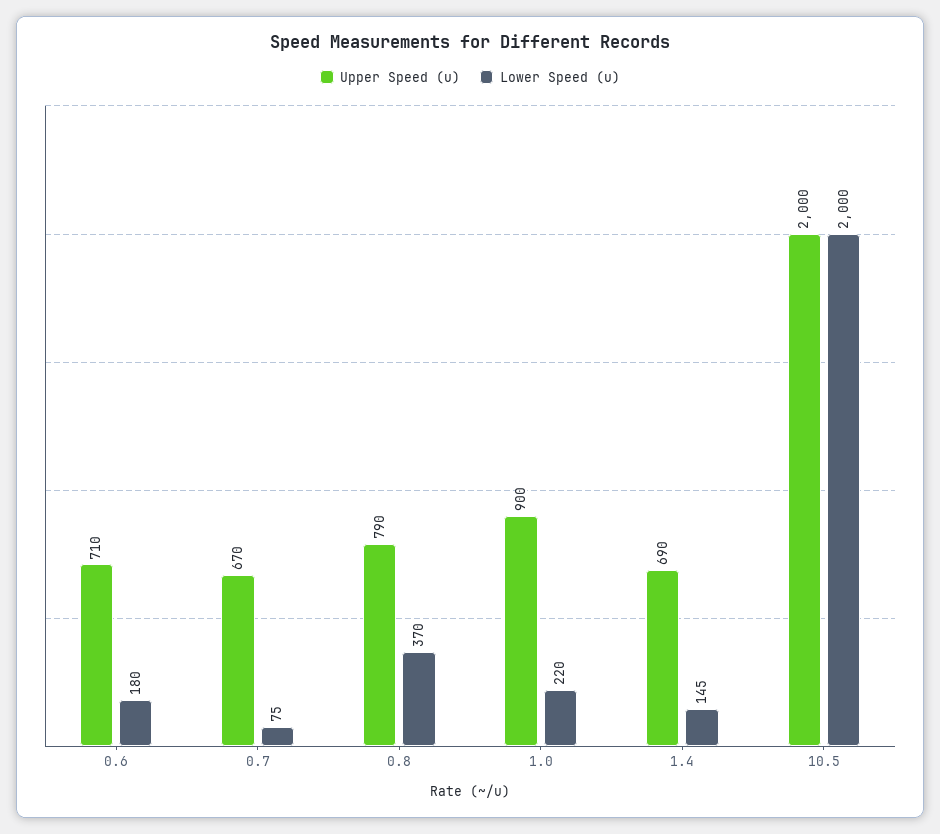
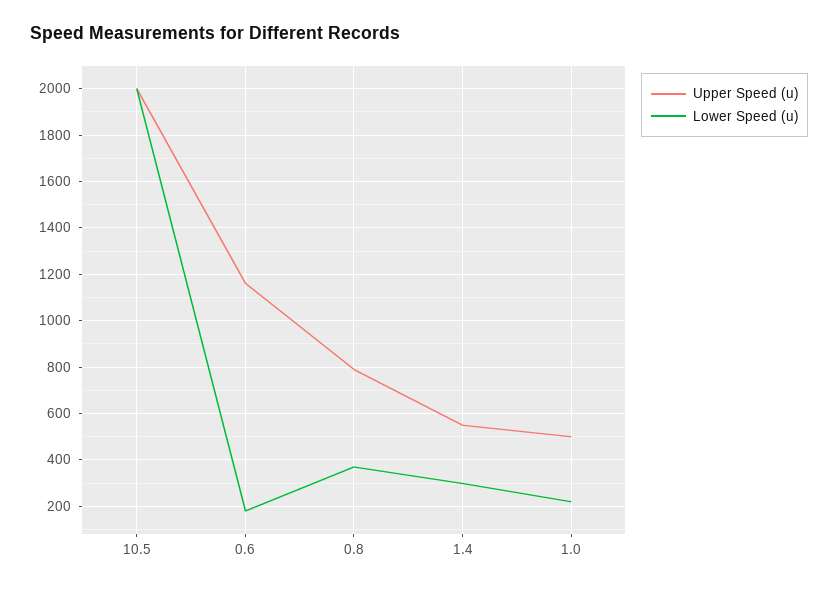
Upper Speed (u), 0.6: 710 -> 1150
Upper Speed (u), 0.7: 670 -> none
Lower Speed (u), 0.7: 75 -> none
Upper Speed (u), 1.0: 900 -> 500
Upper Speed (u), 1.4: 690 -> 550
Lower Speed (u), 1.4: 145 -> 300

